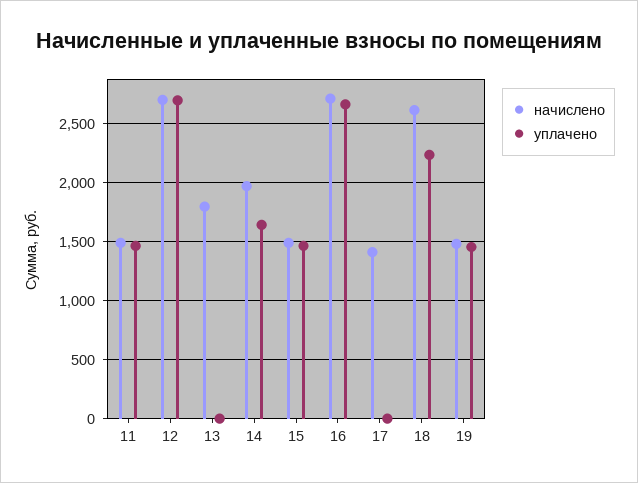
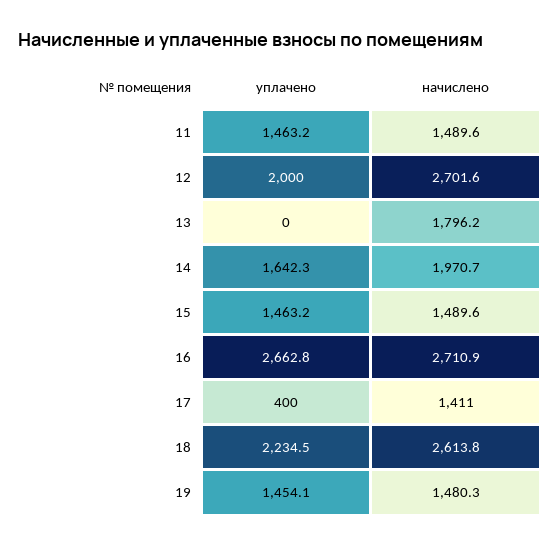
уплачено, 12: 2700 -> 2000
уплачено, 17: 0 -> 400

